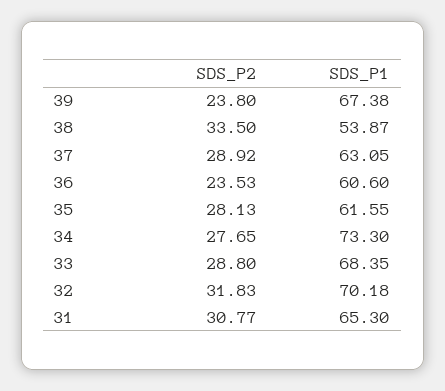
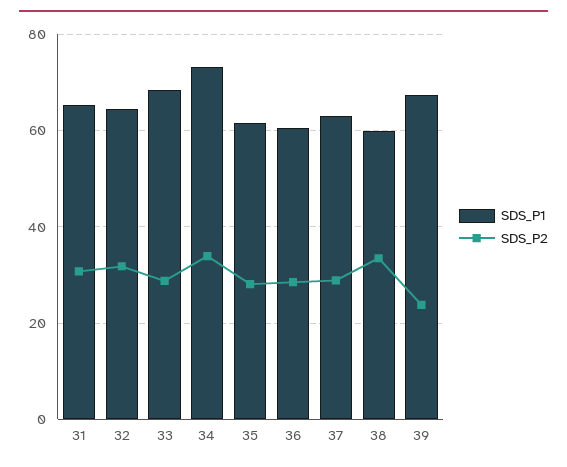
SDS_P1, 38: 53.87 -> 60
SDS_P2, 36: 23.53 -> 28
SDS_P2, 34: 27.65 -> 34
SDS_P1, 32: 70.18 -> 64

